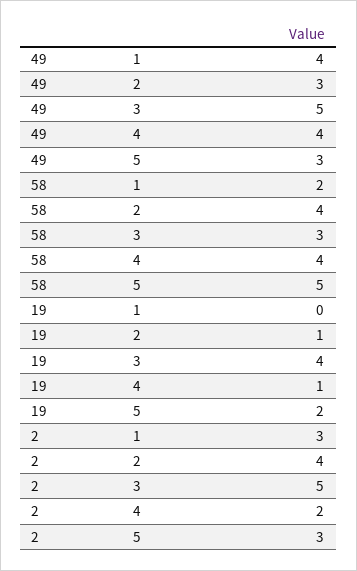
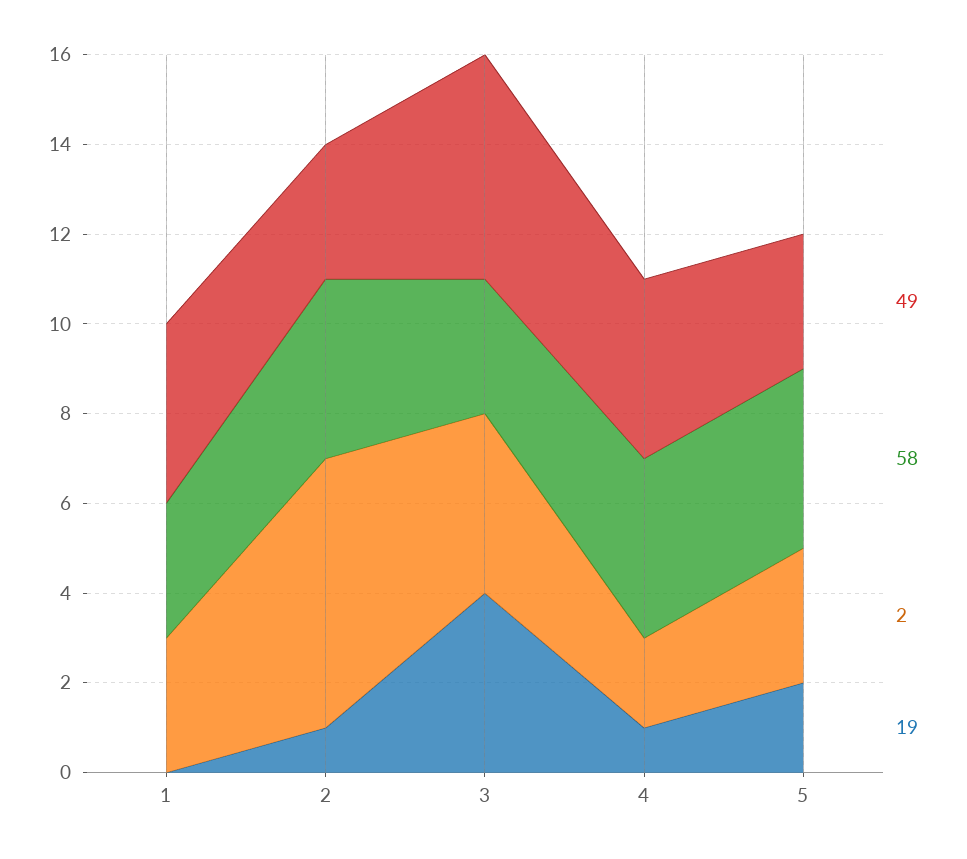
58, 1: 2 -> 3
58, 5: 5 -> 4
2, 2: 4 -> 6
2, 3: 5 -> 4

